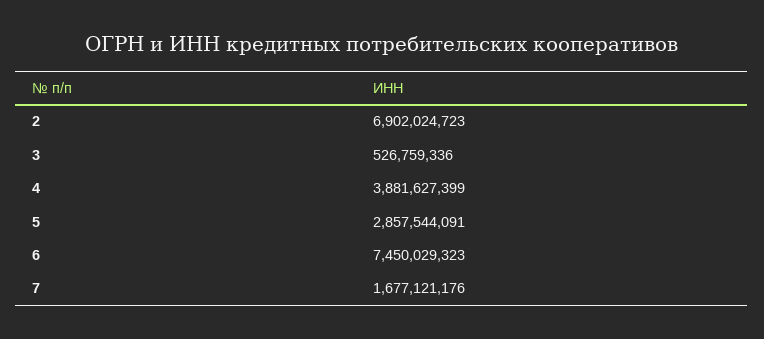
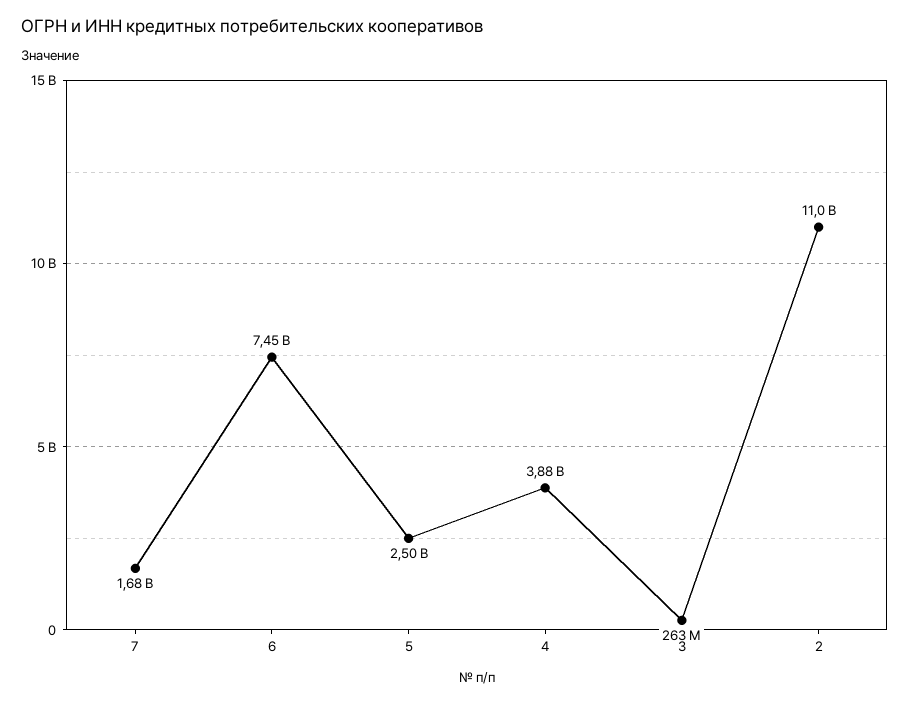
2: 6902024723 -> 11000000000
3: 526759336 -> 263000000
5: 2857544091 -> 2500000000

